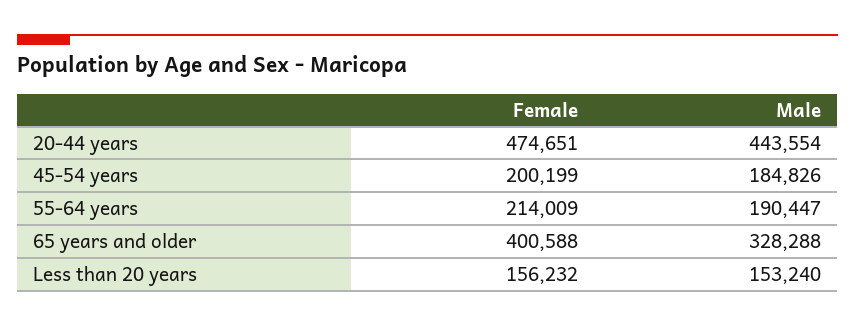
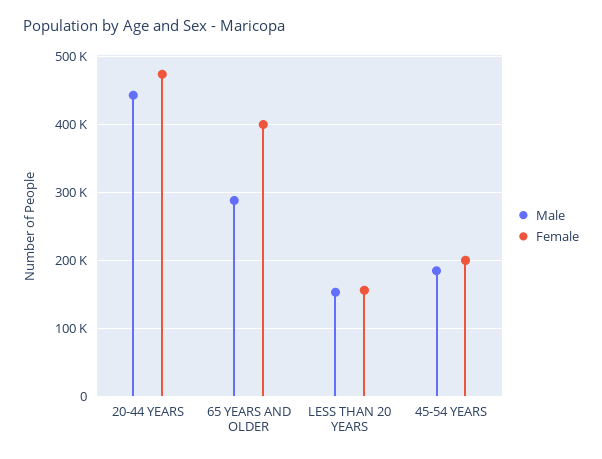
Female, 55-64 years: 214009 -> none
Male, 55-64 years: 190447 -> none
Male, 65 years and older: 328288 -> 290000

